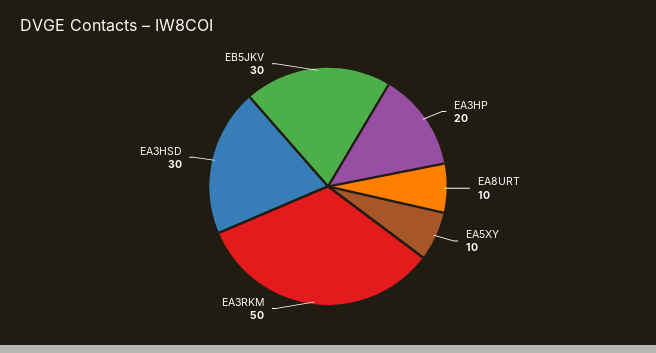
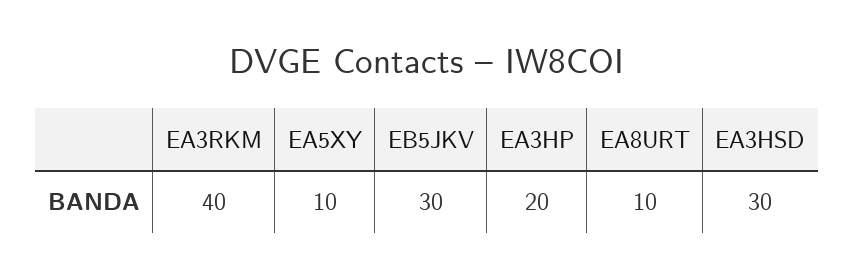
EA3RKM: 50 -> 40

